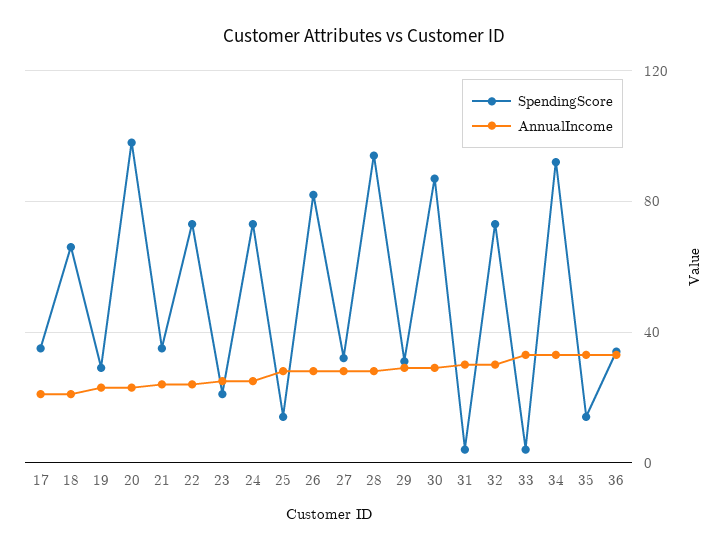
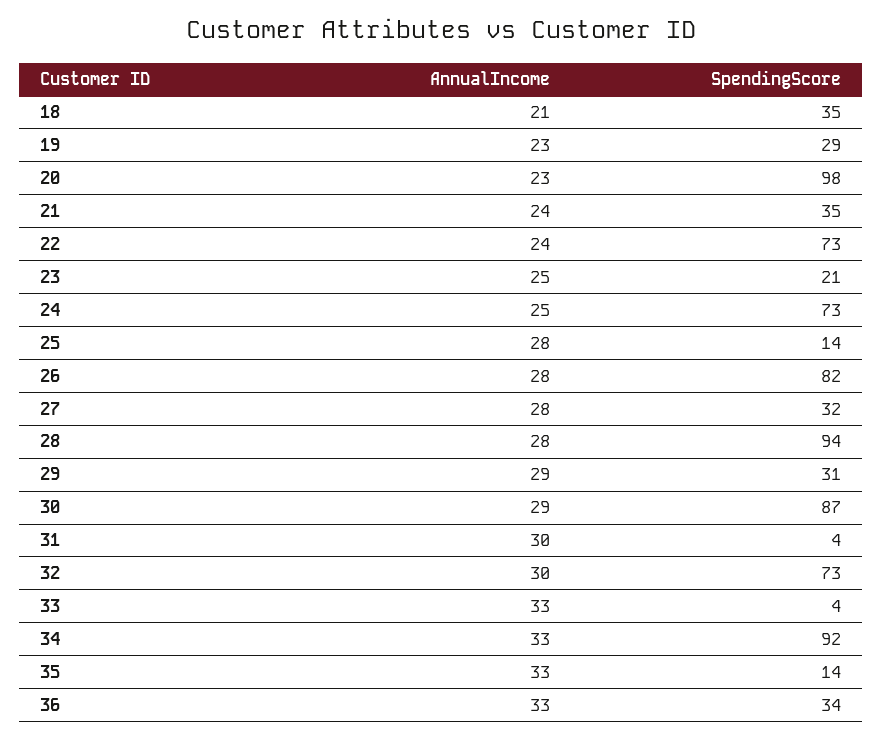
SpendingScore, 17: 35 -> none
AnnualIncome, 17: 20 -> none
SpendingScore, 18: 65 -> 35

